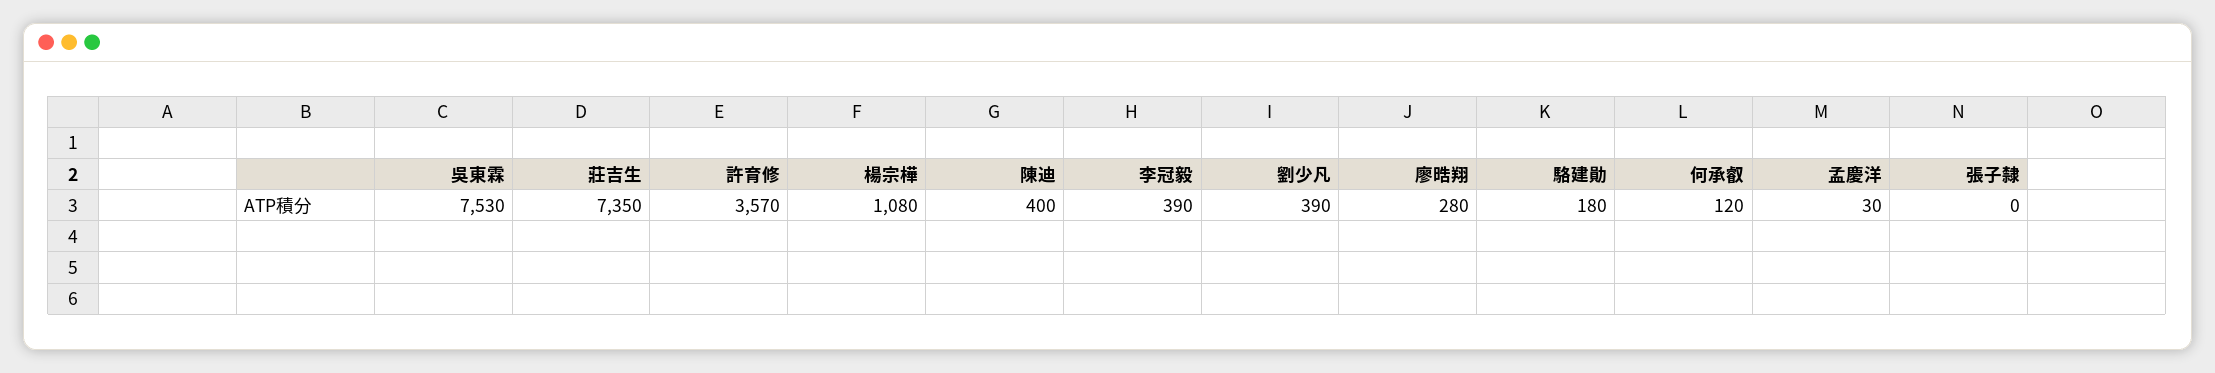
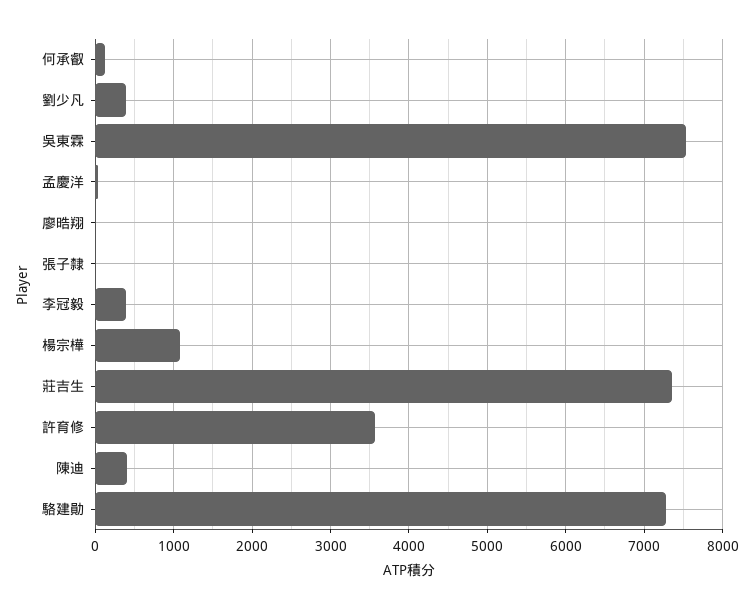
廖晧翔: 280 -> 0
駱建勛: 180 -> 7300

